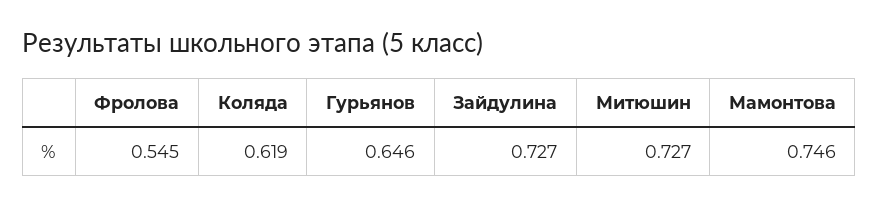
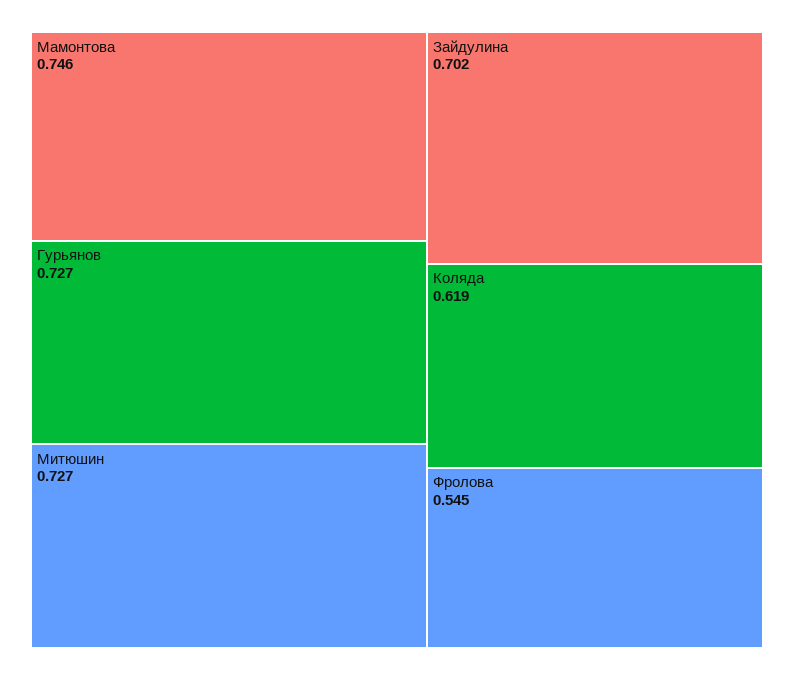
Гурьянов: 0.646 -> 0.727
Зайдулина: 0.727 -> 0.702

